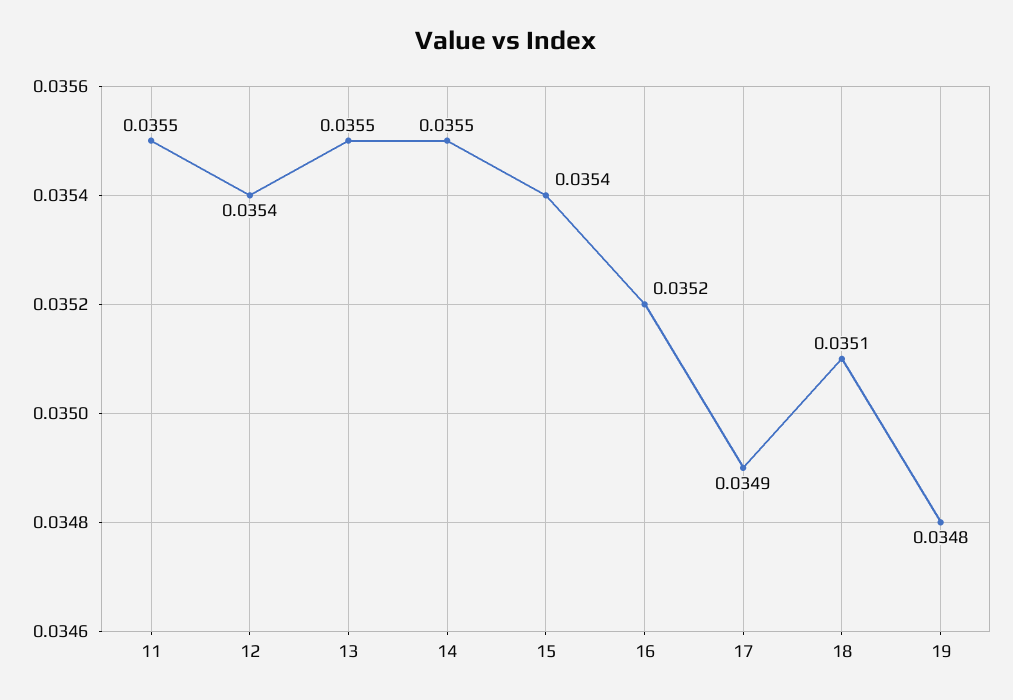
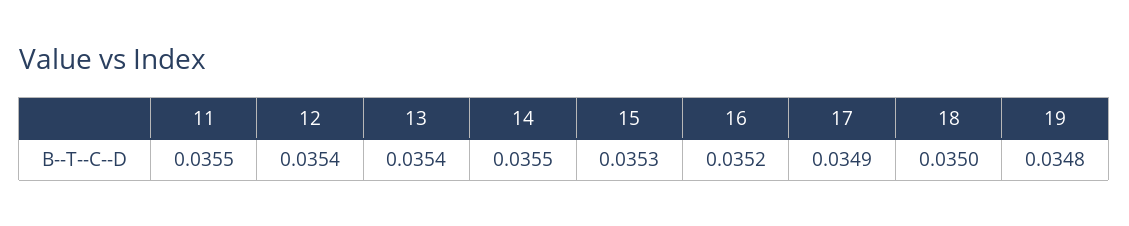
13: 0.0355 -> 0.0354
15: 0.0354 -> 0.0353
18: 0.0351 -> 0.035

